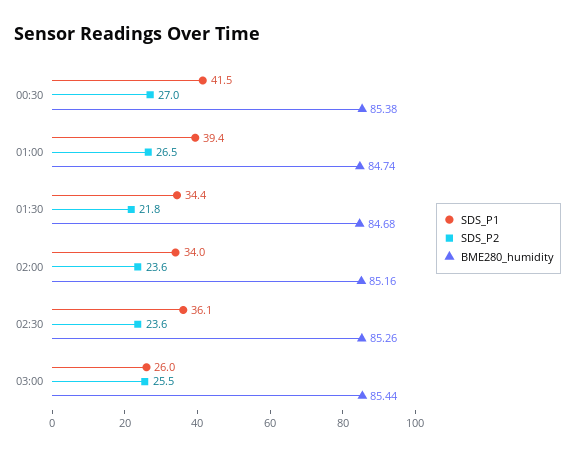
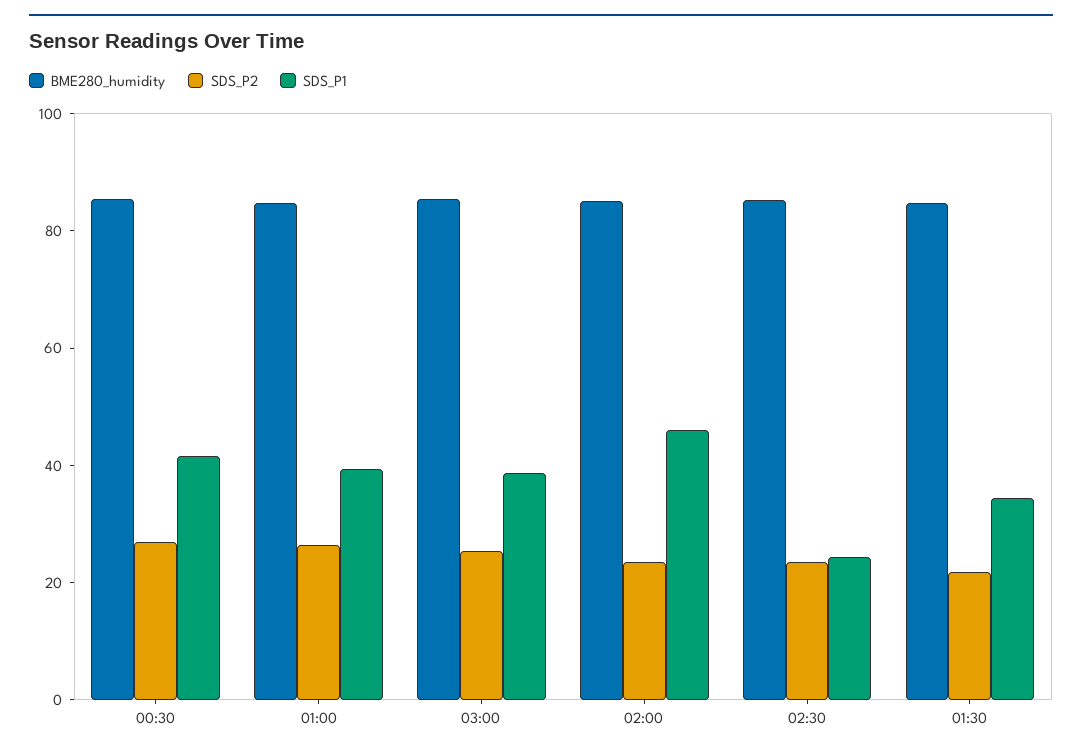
SDS_P1, 02:00: 34 -> 45
SDS_P1, 02:30: 36.1 -> 25
SDS_P1, 03:00: 26 -> 40

